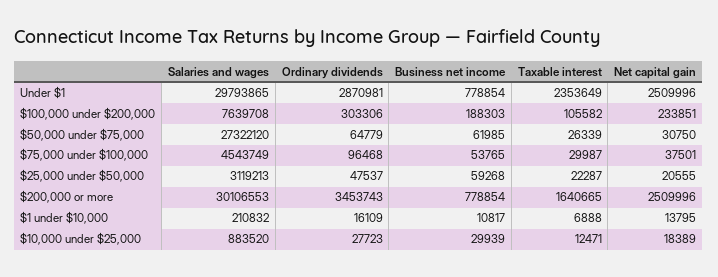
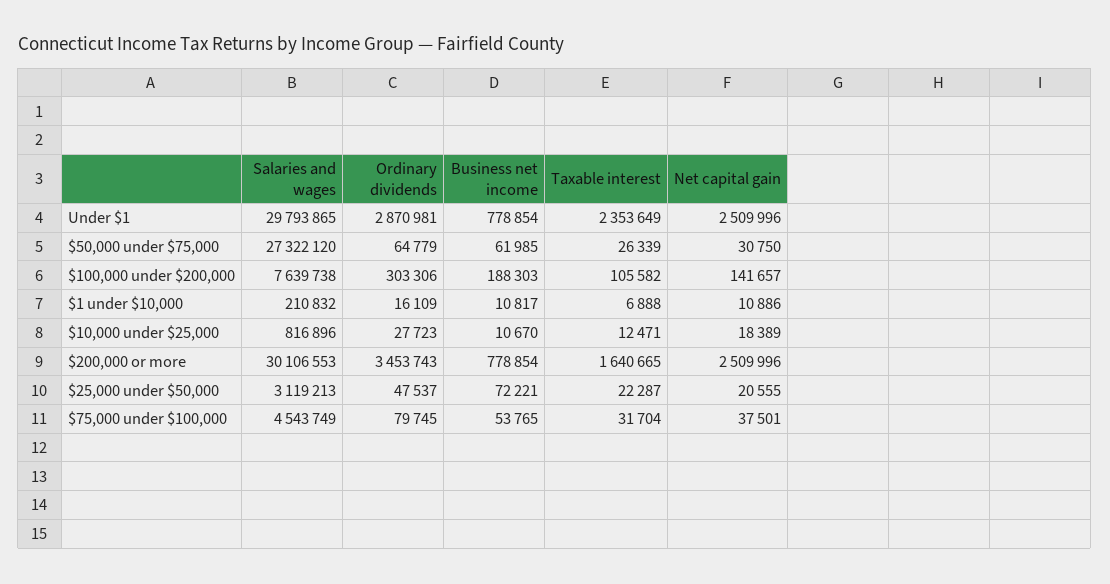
Salaries and wages, $100,000 under $200,000: 7639708 -> 7639738
Net capital gain, $100,000 under $200,000: 233851 -> 141657
Ordinary dividends, $75,000 under $100,000: 96468 -> 79745
Taxable interest, $75,000 under $100,000: 29987 -> 31704
Business net income, $25,000 under $50,000: 59268 -> 72221
Net capital gain, $1 under $10,000: 13795 -> 10886
Salaries and wages, $10,000 under $25,000: 883520 -> 816896
Business net income, $10,000 under $25,000: 29939 -> 10670

